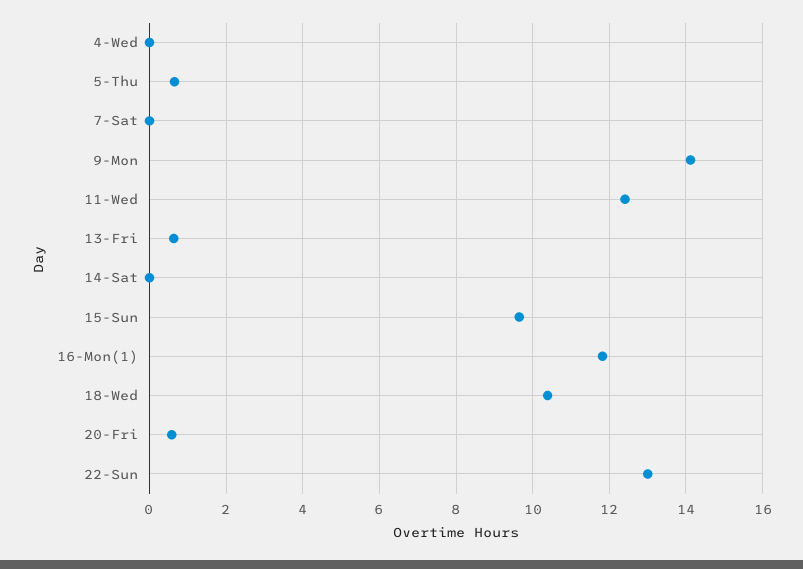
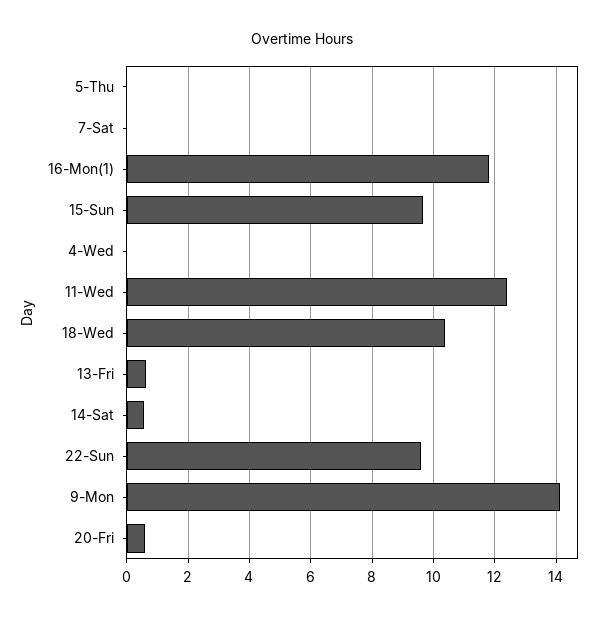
5-Thu: 0.6 -> 0
14-Sat: 0 -> 0.6
22-Sun: 13 -> 9.6

